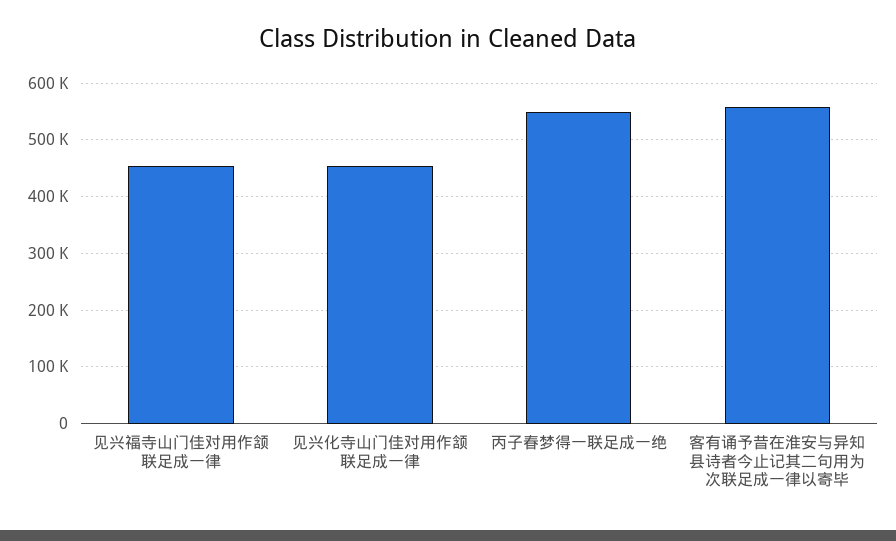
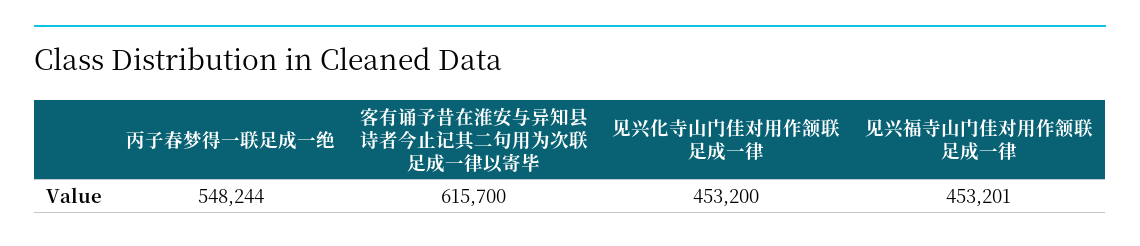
客有诵予昔在淮安与异知县诗者今止记其二句用为次联足成一律以寄毕: 560000 -> 615700

